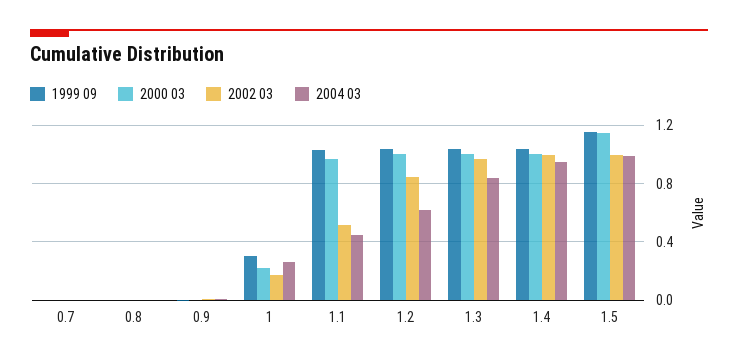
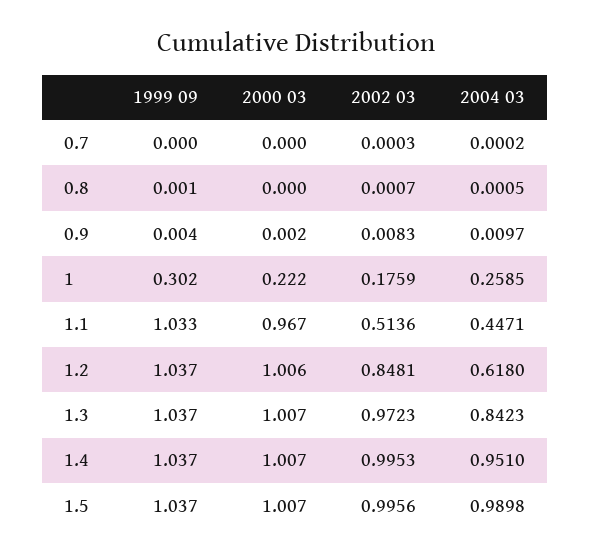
1999 09, 1.5: 1.15 -> 1.037
2000 03, 1.5: 1.15 -> 1.007

